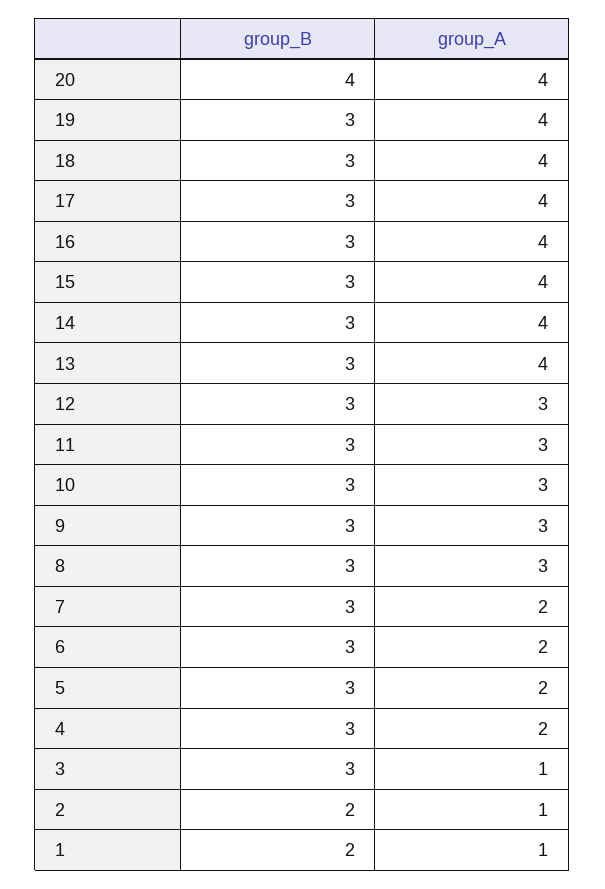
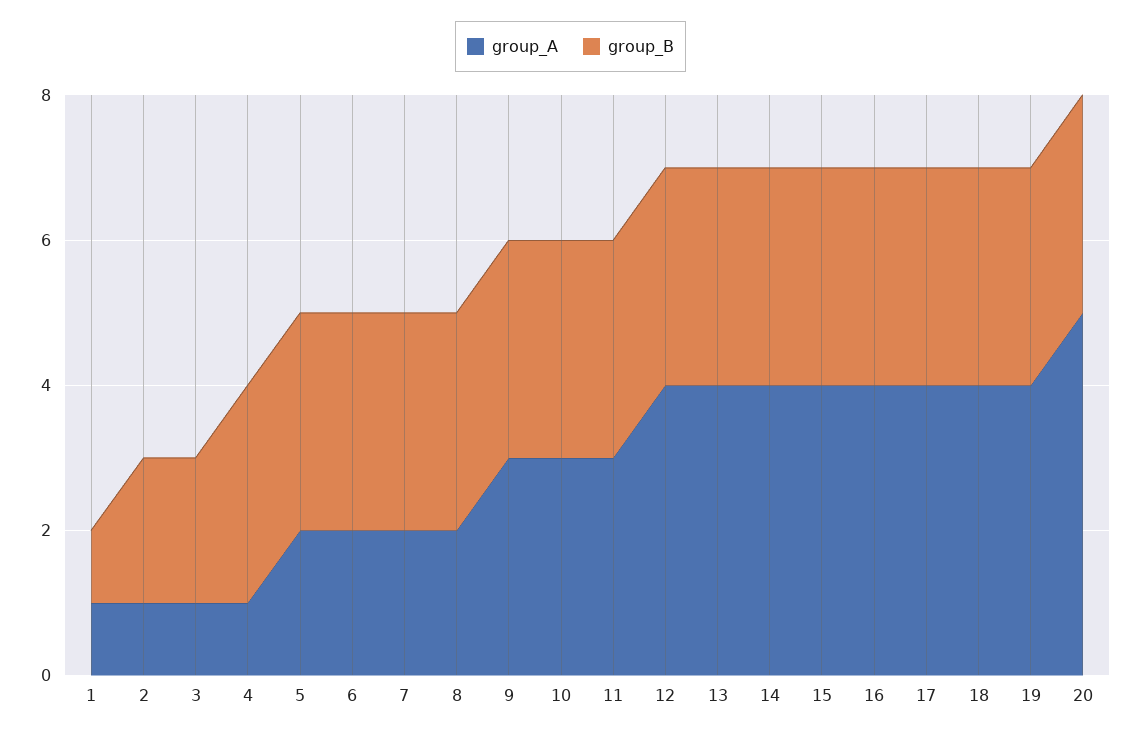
group_B, 20: 4 -> 3
group_A, 20: 4 -> 5
group_A, 12: 3 -> 4
group_A, 8: 3 -> 2
group_A, 4: 2 -> 1
group_B, 3: 3 -> 2
group_B, 1: 2 -> 1

